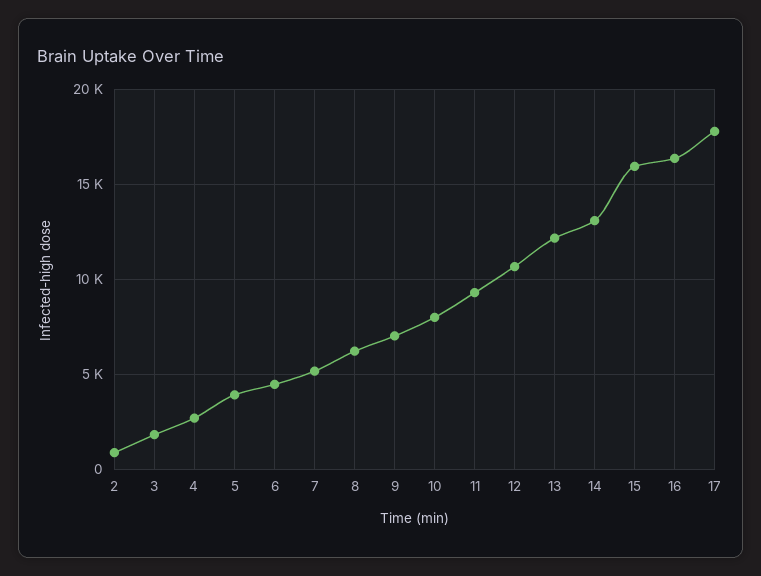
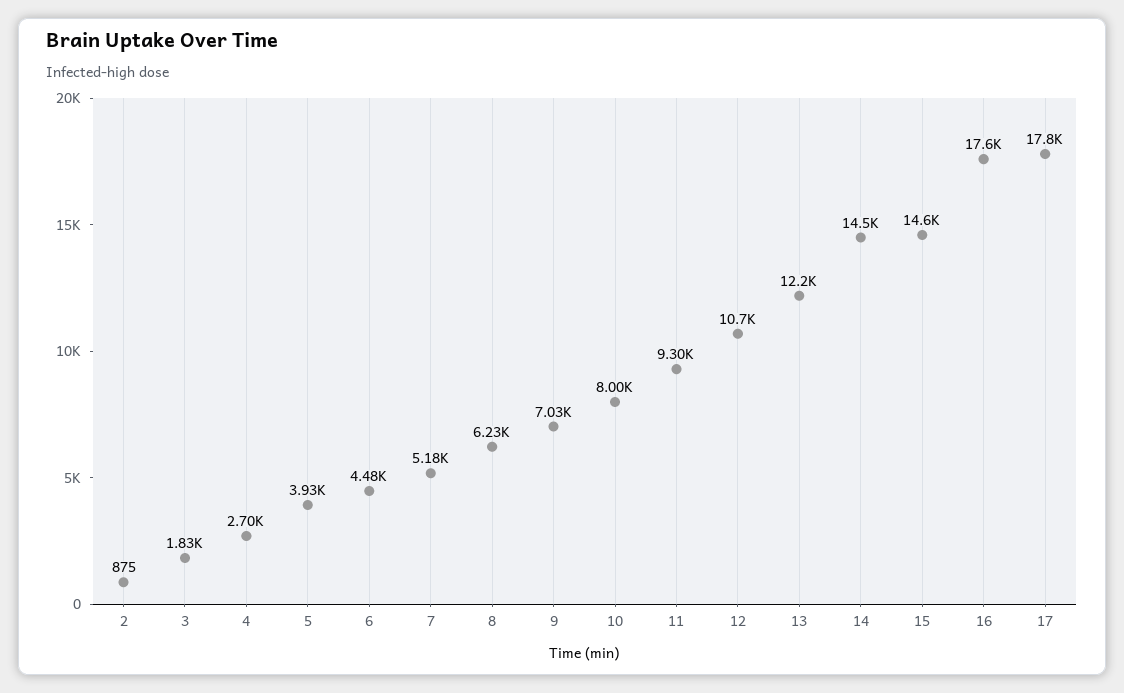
14: 13000 -> 14500
15: 16000 -> 14600
16: 16500 -> 17600

